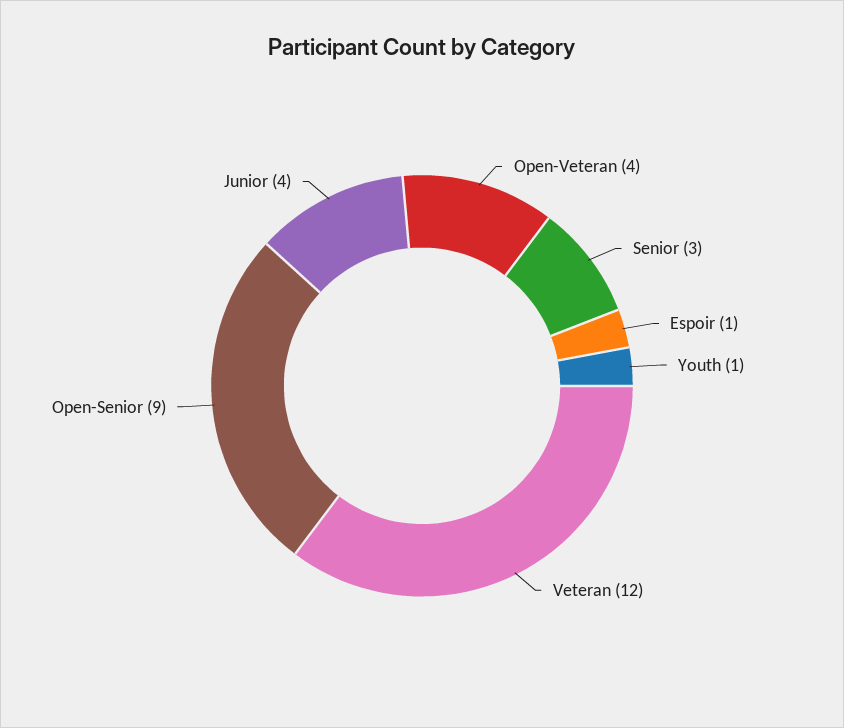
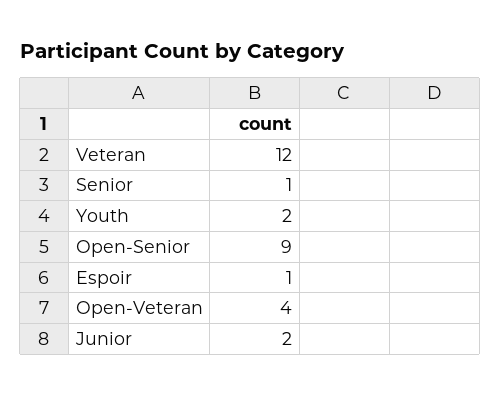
Senior: 3 -> 1
Youth: 1 -> 2
Junior: 4 -> 2

